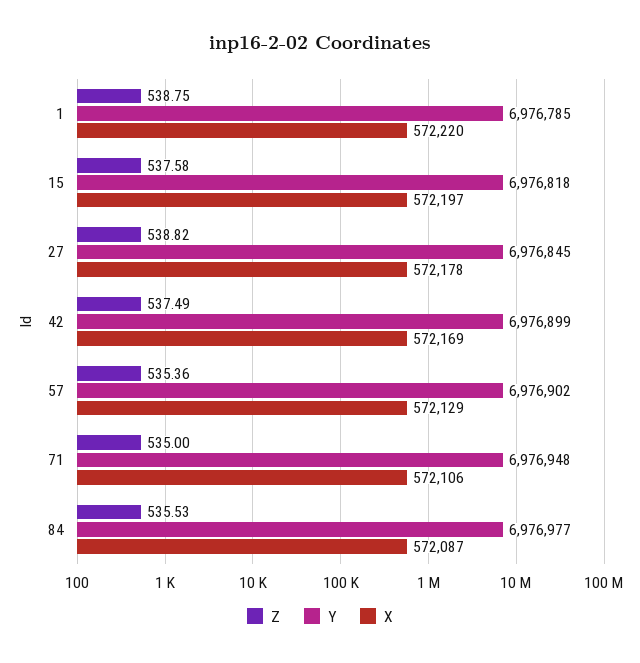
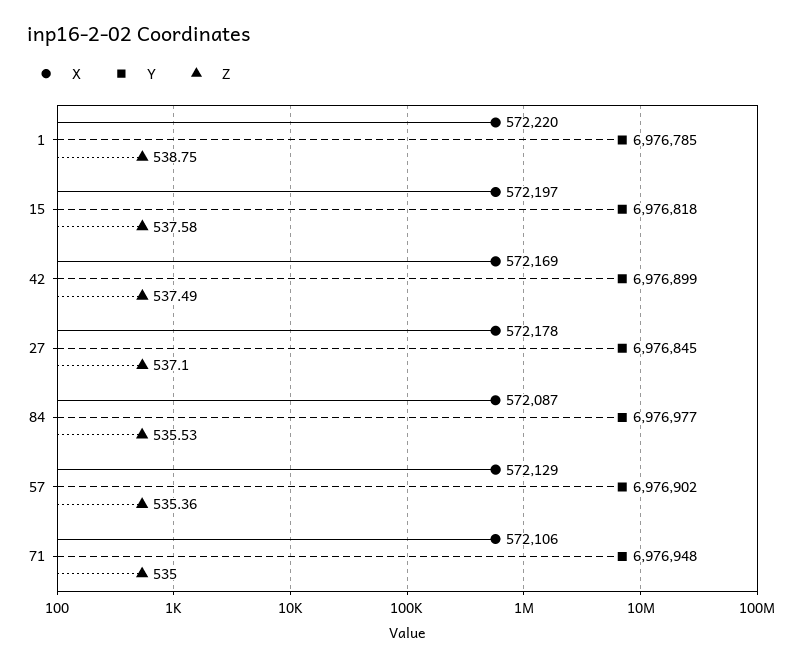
Z, 27: 538.82 -> 537.1

